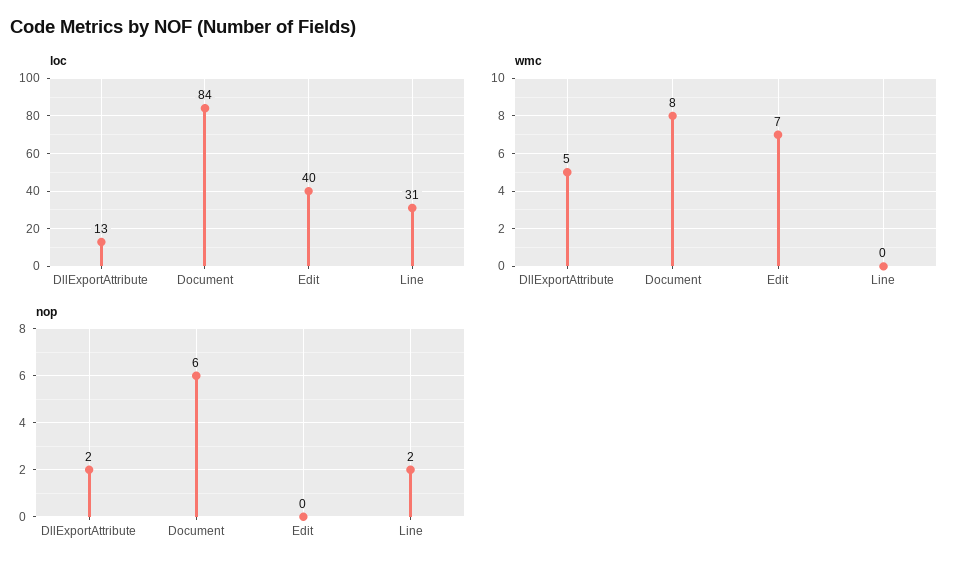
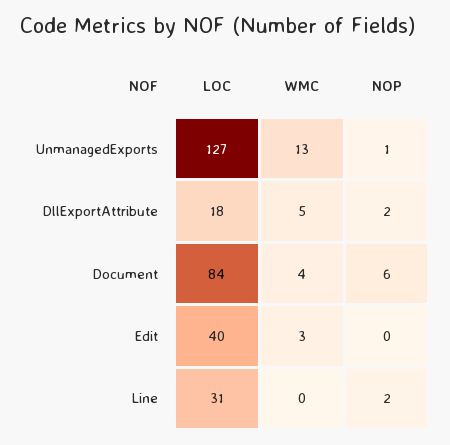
loc, DllExportAttribute: 13 -> 18
wmc, Document: 8 -> 4
wmc, Edit: 7 -> 3
loc, UnmanagedExports: none -> 127
wmc, UnmanagedExports: none -> 13
nop, UnmanagedExports: none -> 1

